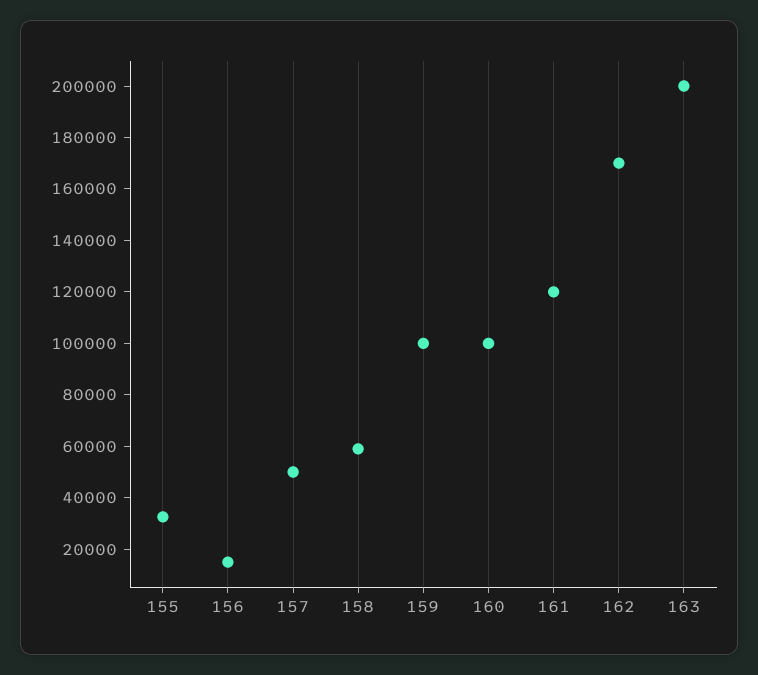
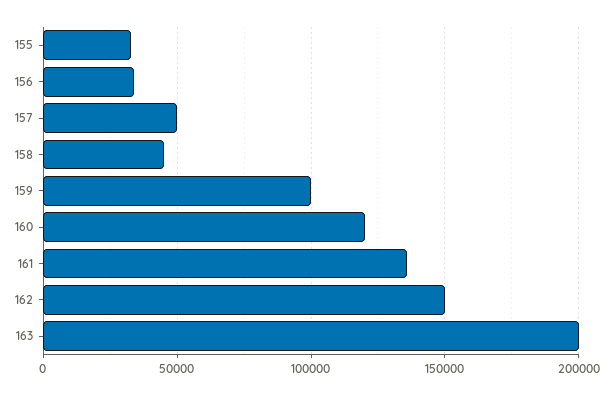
156: 15000 -> 35000
158: 60000 -> 45000
160: 100000 -> 120000
161: 120000 -> 135000
162: 170000 -> 150000

